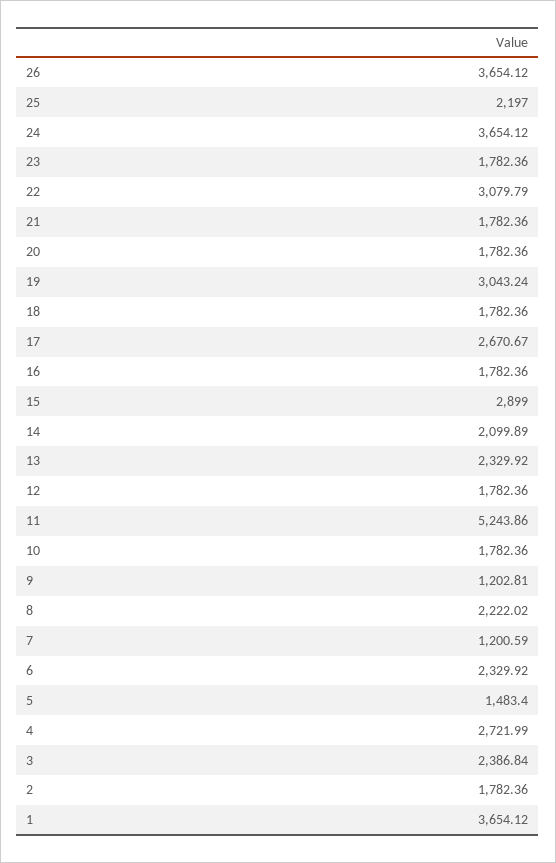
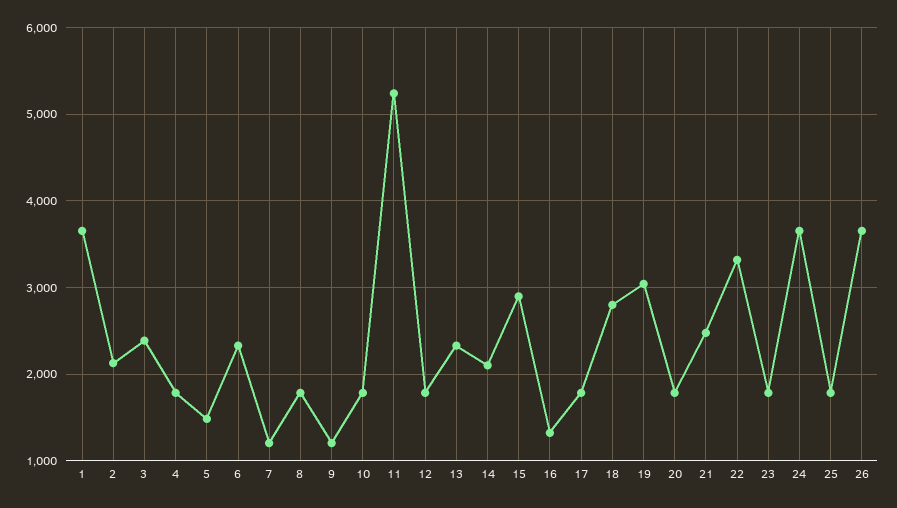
25: 2197 -> 1800
22: 3079.79 -> 3300
21: 1782.36 -> 2500
18: 1782.36 -> 2800
17: 2670.67 -> 1800
16: 1782.36 -> 1300
8: 2222.02 -> 1800
4: 2721.99 -> 1800
2: 1782.36 -> 2100

